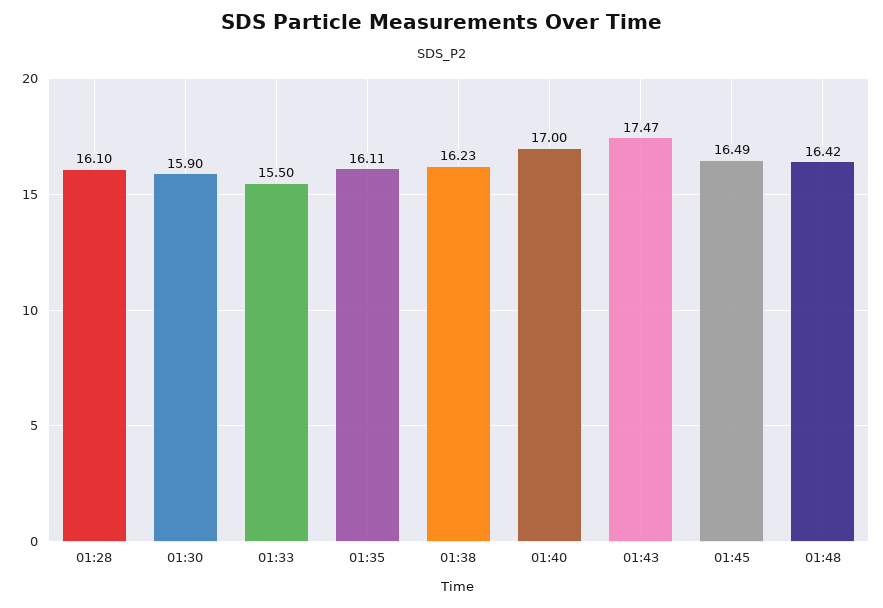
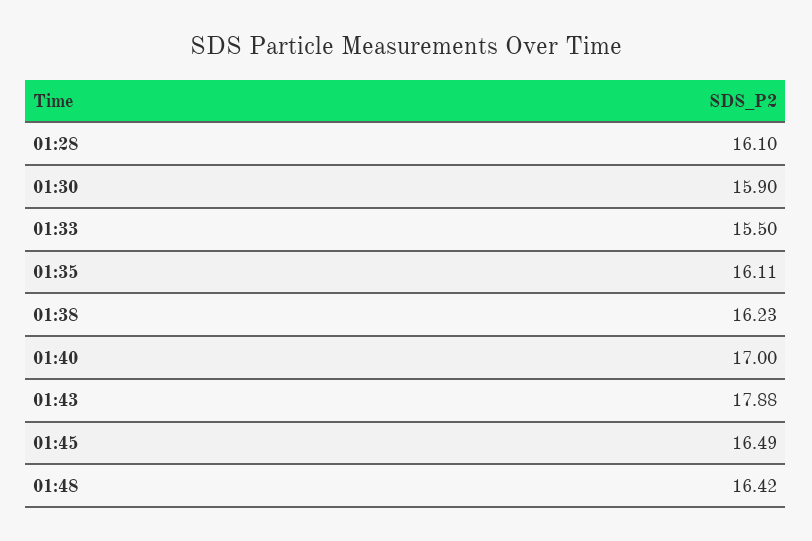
01:43: 17.47 -> 17.88

